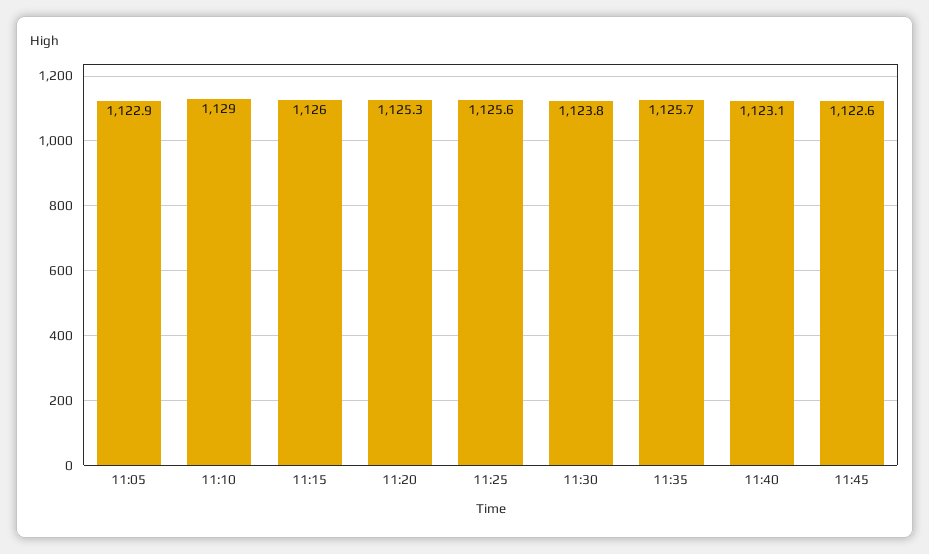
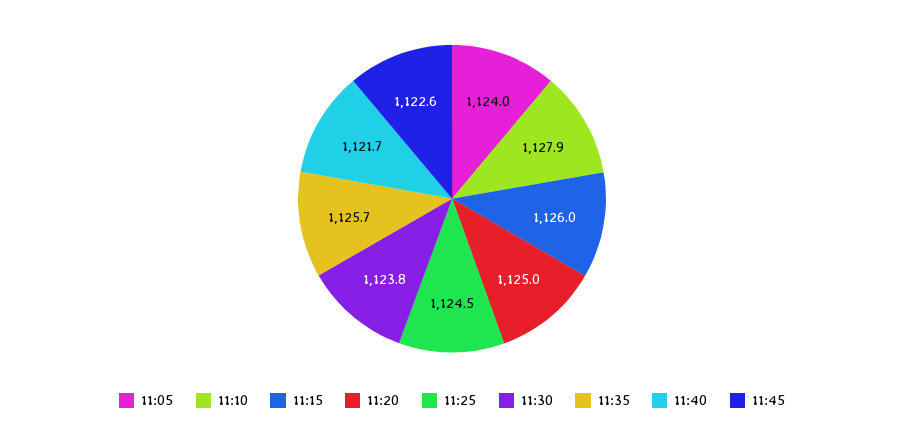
11:05: 1122.9 -> 1124
11:10: 1129 -> 1127.9
11:20: 1125.3 -> 1125
11:25: 1125.6 -> 1124.5
11:40: 1123.1 -> 1121.7

